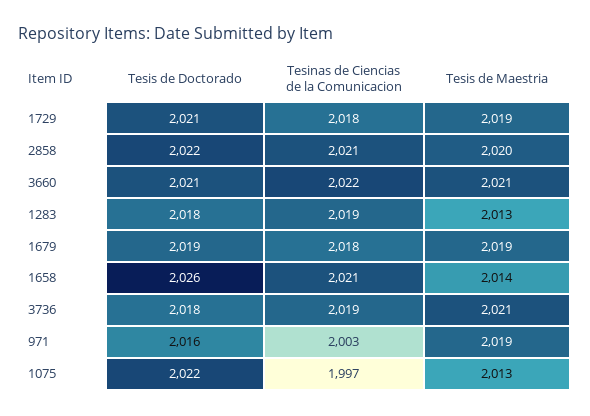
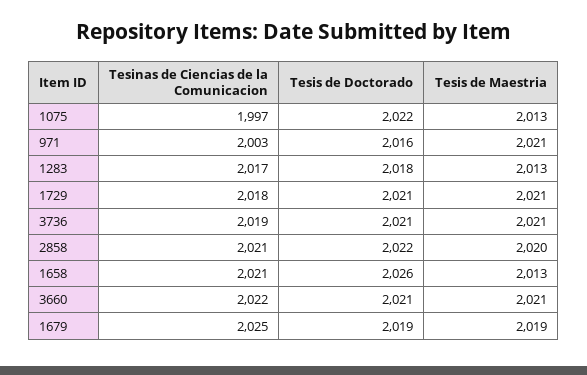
Tesis de Maestria, 1729: 2019 -> 2021
Tesinas de Ciencias de la Comunicacion, 1283: 2019 -> 2017
Tesinas de Ciencias de la Comunicacion, 1679: 2018 -> 2025
Tesis de Maestria, 1658: 2014 -> 2013
Tesis de Doctorado, 3736: 2018 -> 2021
Tesis de Maestria, 971: 2019 -> 2021

